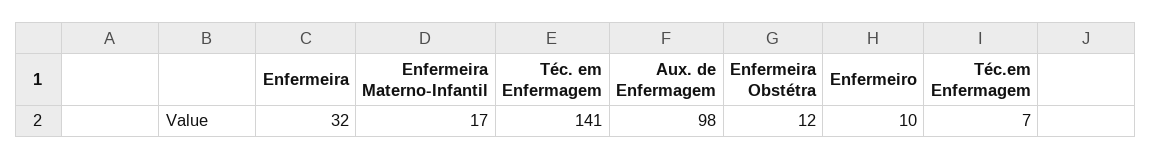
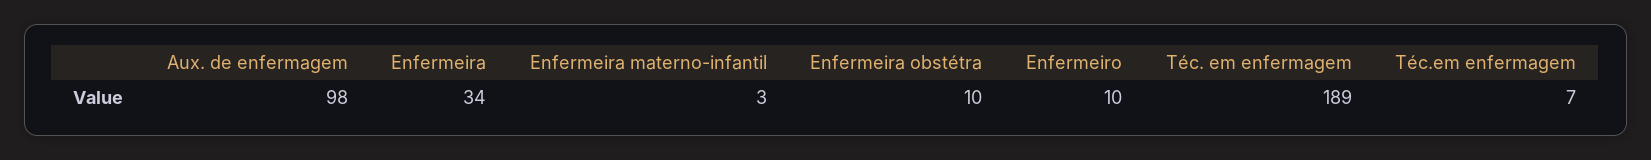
Enfermeira: 32 -> 34
Enfermeira Materno-Infantil: 17 -> 3
Téc. em Enfermagem: 141 -> 189
Enfermeira Obstétra: 12 -> 10

